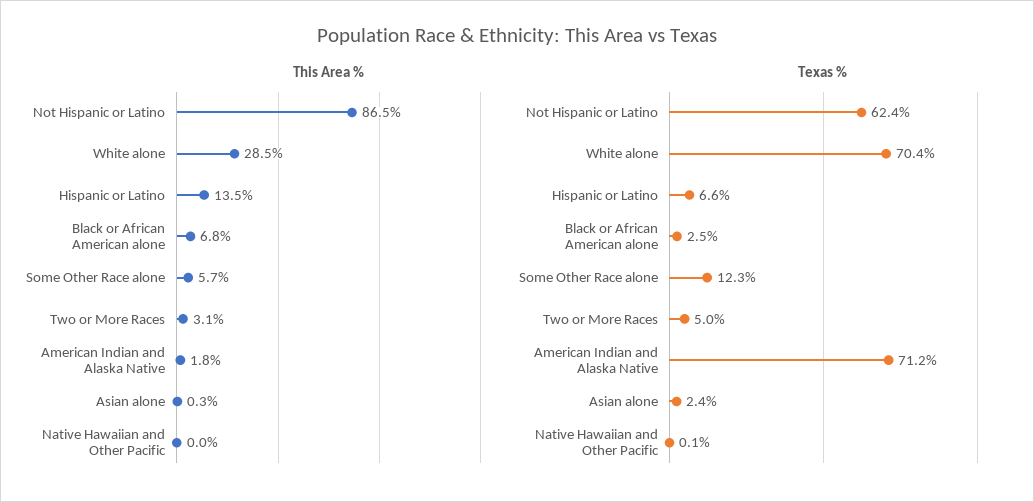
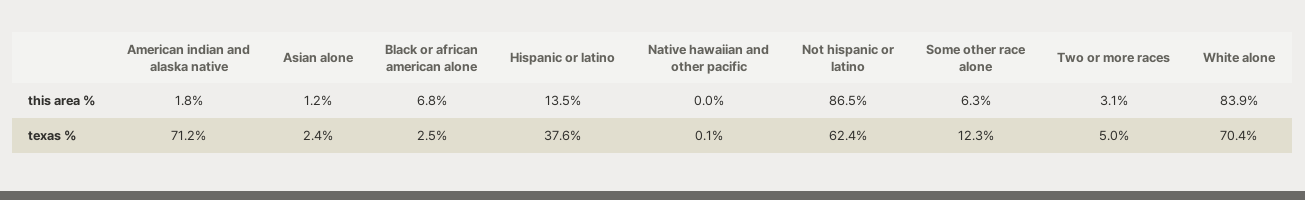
This Area %, White alone: 28.5 -> 83.9
This Area %, Some Other Race alone: 5.7 -> 6.3
This Area %, Asian alone: 0.3 -> 1.2
Texas %, Hispanic or Latino: 6.6 -> 37.6

